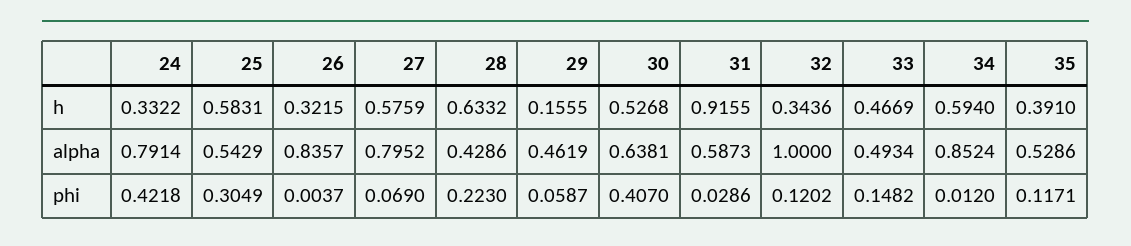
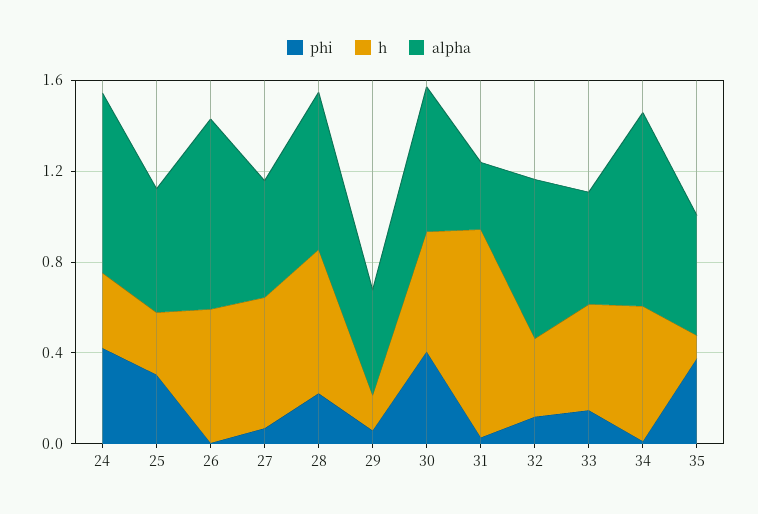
h, 25: 0.5831 -> 0.3
h, 26: 0.3215 -> 0.6
h, 35: 0.391 -> 0.1
alpha, 27: 0.7952 -> 0.5
alpha, 28: 0.4286 -> 0.7
alpha, 31: 0.5873 -> 0.3
alpha, 32: 1 -> 0.7
phi, 35: 0.1171 -> 0.4

